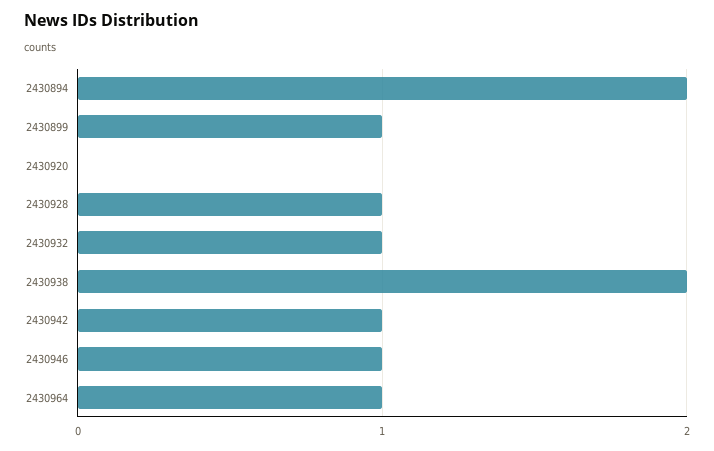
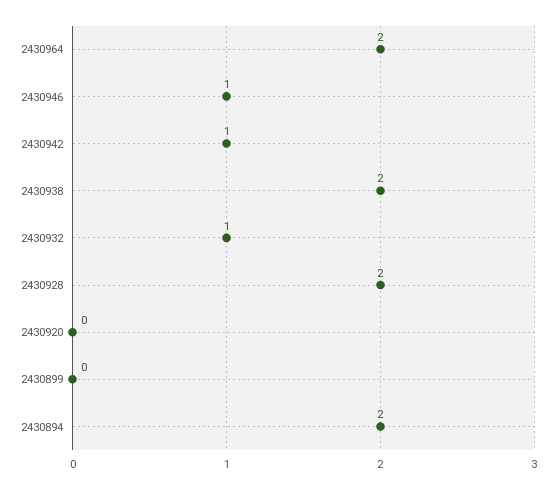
2430899: 1 -> 0
2430928: 1 -> 2
2430964: 1 -> 2

